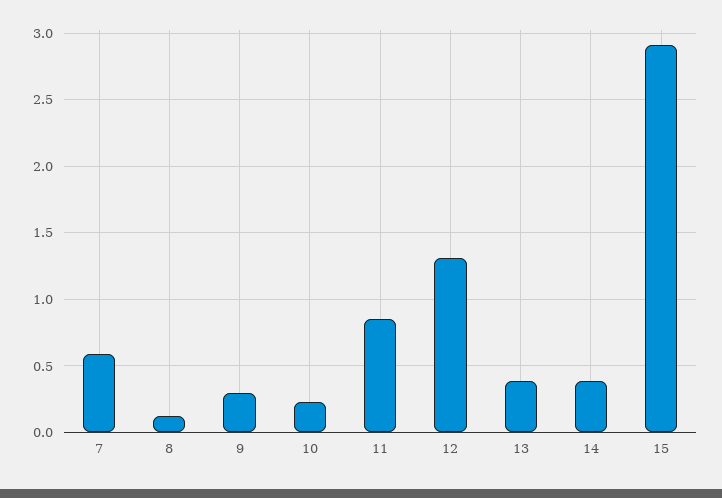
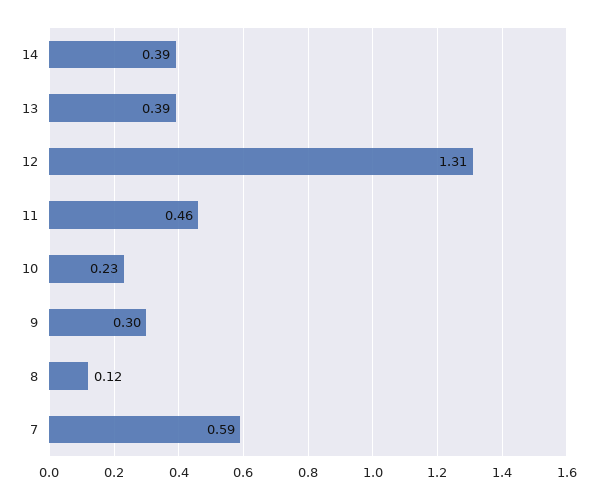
11: 0.85 -> 0.46
15: 2.9 -> none

